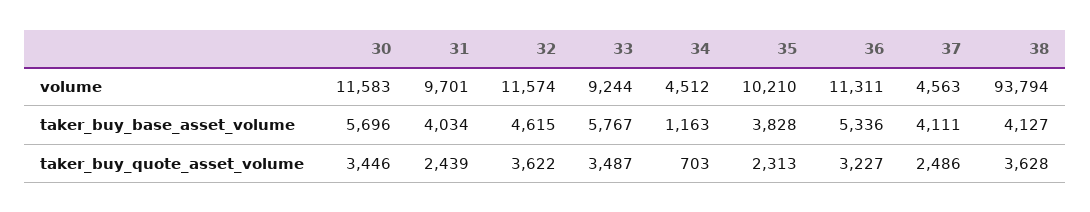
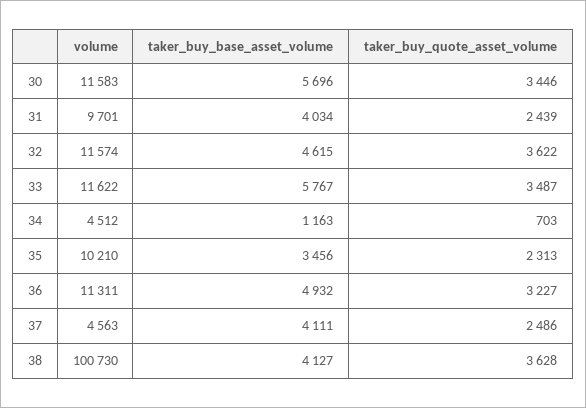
33, volume: 9244 -> 11622
38, volume: 93794 -> 100730
35, taker_buy_base_asset_volume: 3828 -> 3456
36, taker_buy_base_asset_volume: 5336 -> 4932

